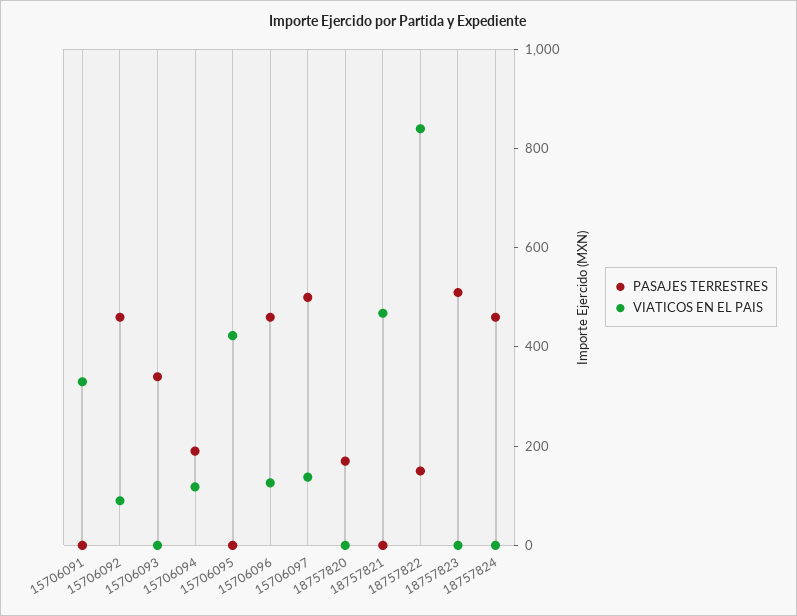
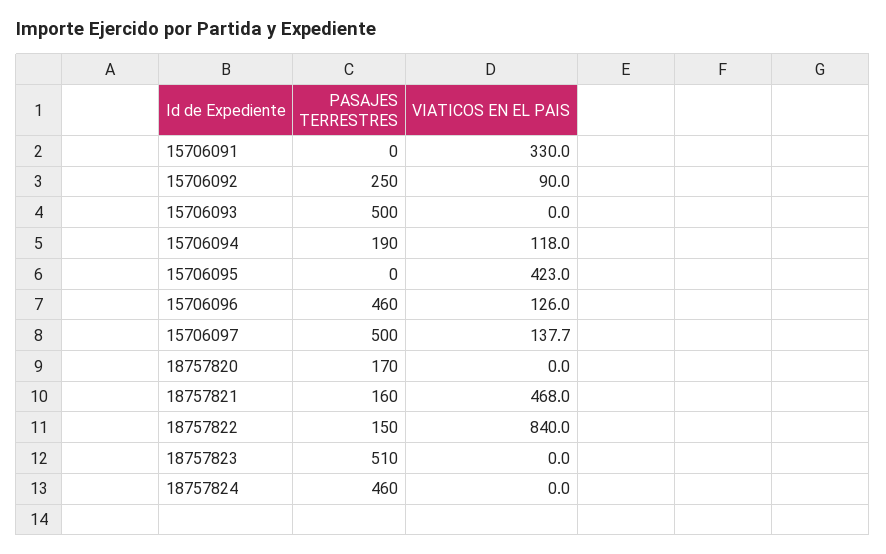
PASAJES TERRESTRES, 15706092: 450 -> 250
PASAJES TERRESTRES, 15706093: 350 -> 500
PASAJES TERRESTRES, 18757821: 0 -> 160

